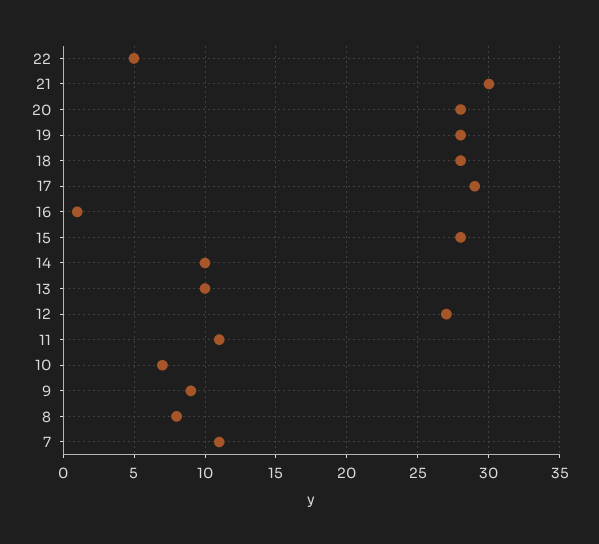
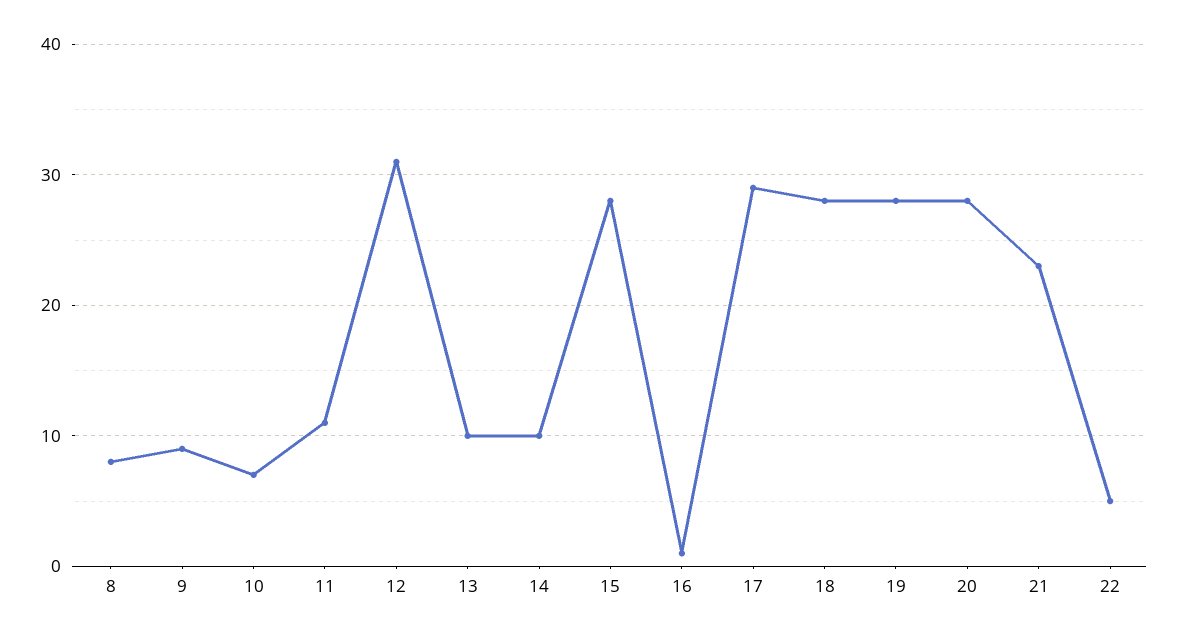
21: 30 -> 23
12: 27 -> 31
7: 11 -> none

